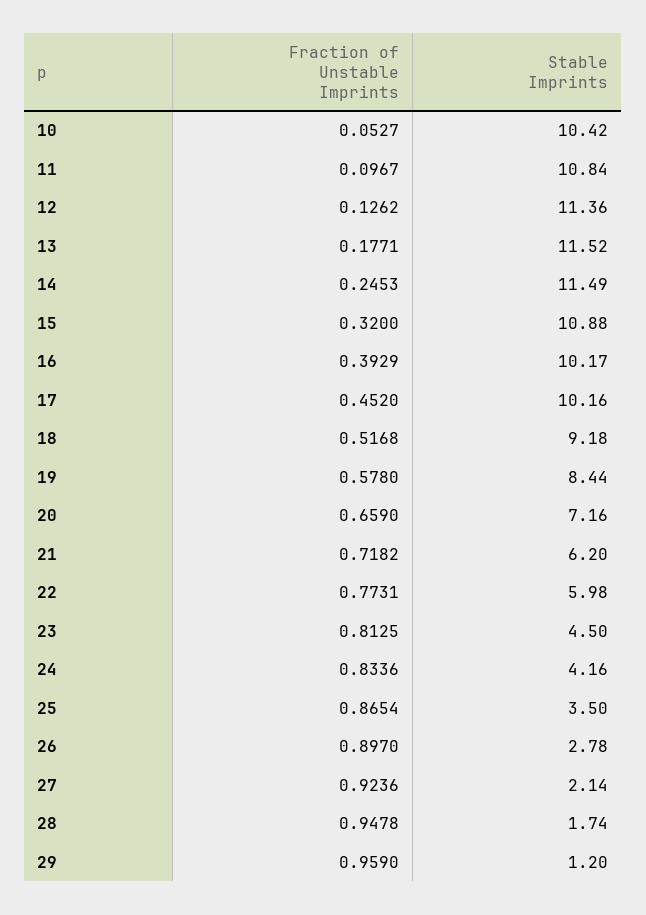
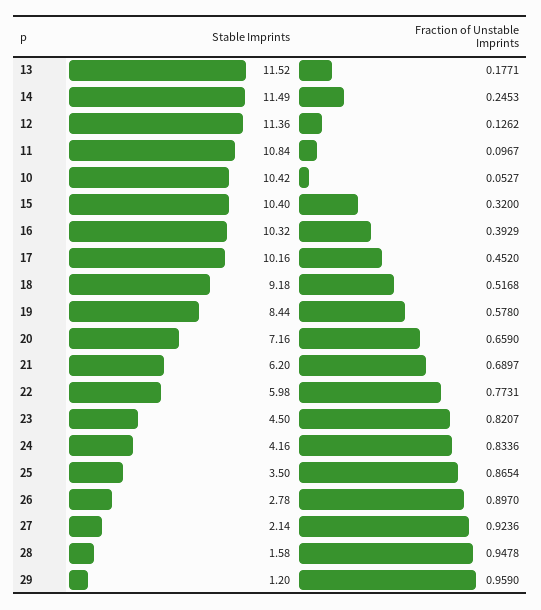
Stable Imprints, 15: 10.88 -> 10.4
Stable Imprints, 16: 10.17 -> 10.32
Fraction of Unstable Imprints, 21: 0.7182 -> 0.6897
Fraction of Unstable Imprints, 23: 0.8125 -> 0.8207
Stable Imprints, 28: 1.74 -> 1.58

